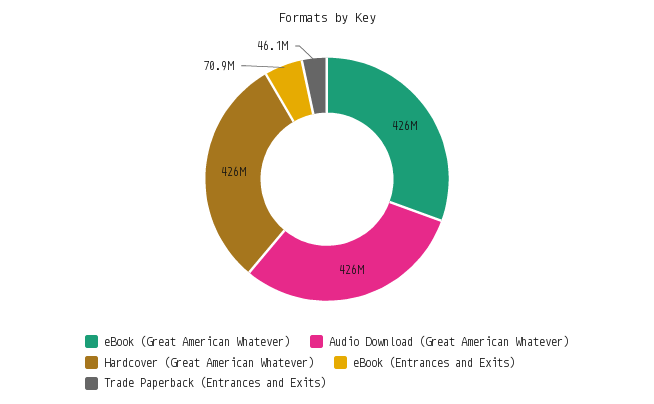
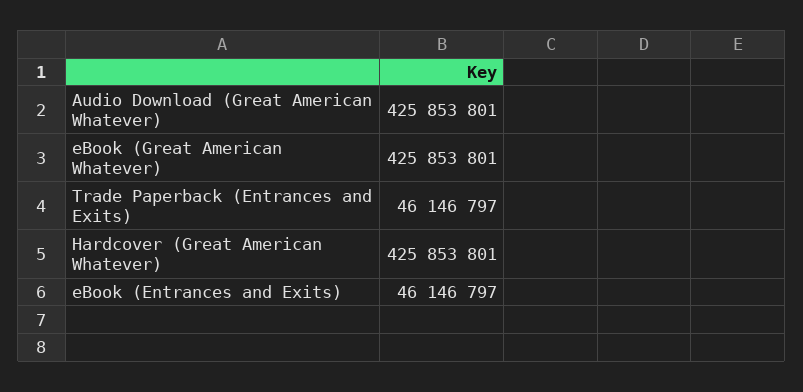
eBook (Entrances and Exits): 70900000 -> 46146797

